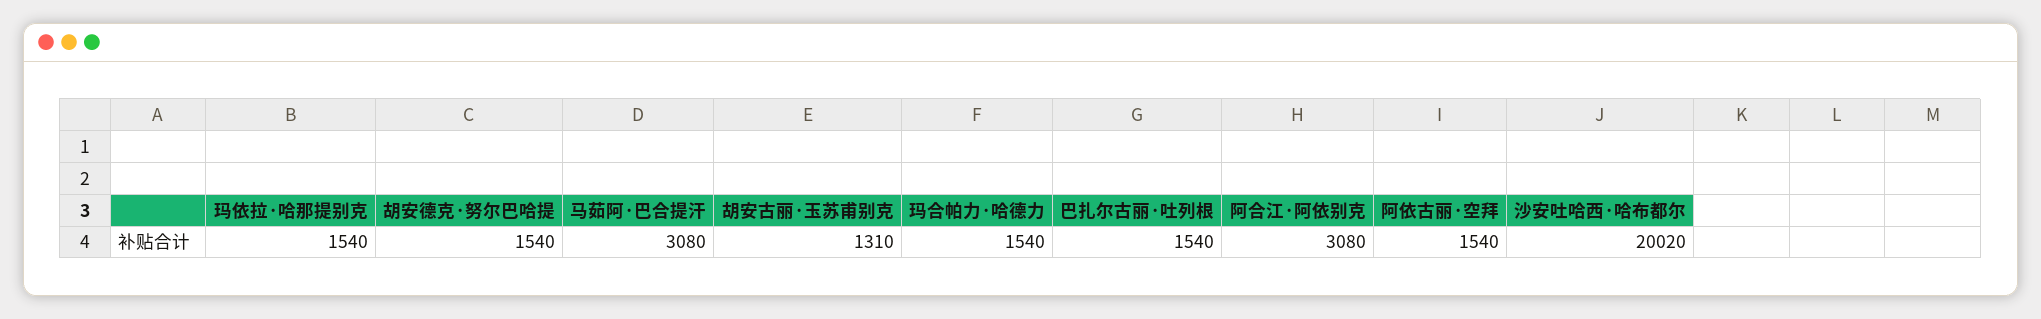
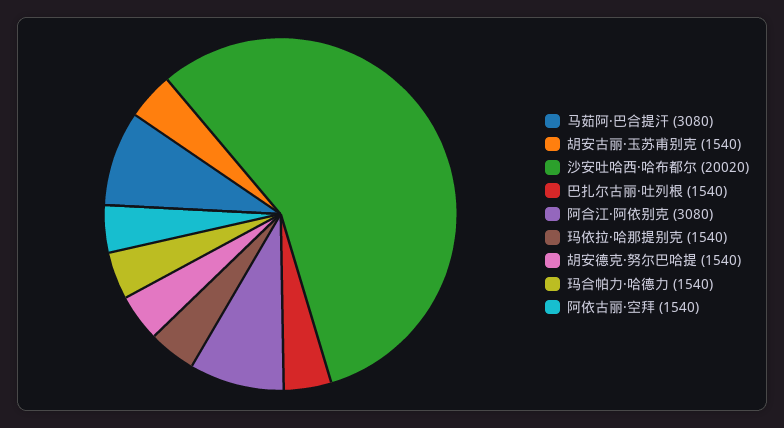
胡安古丽·玉苏甫别克: 1310 -> 1540

